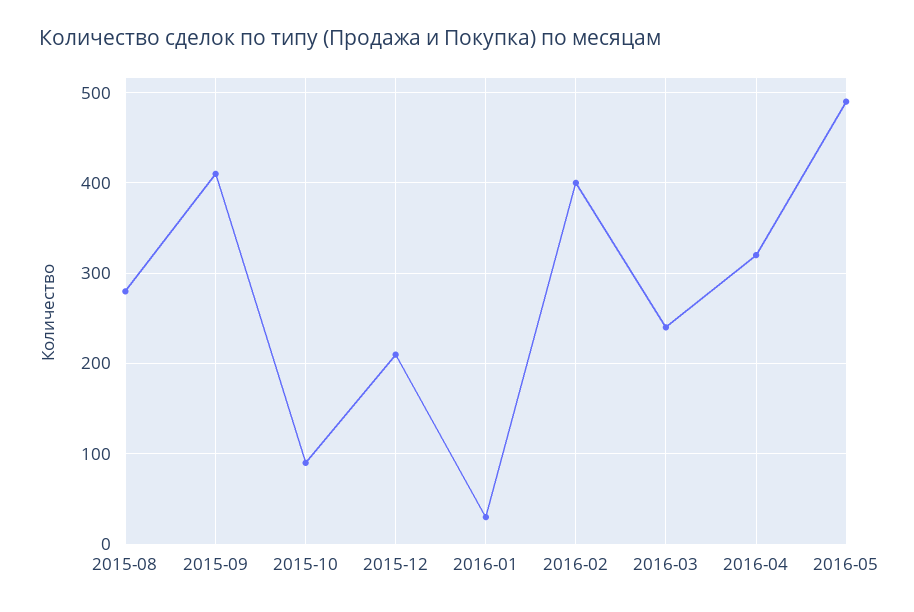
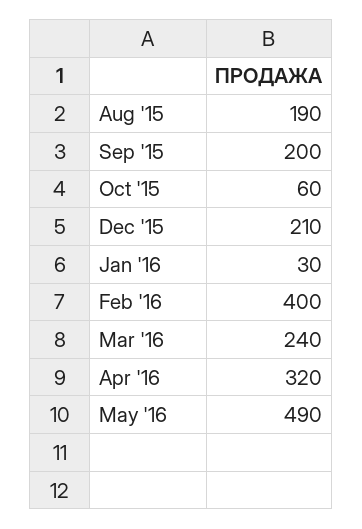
2015-08: 280 -> 190
2015-09: 410 -> 200
2015-10: 90 -> 60

